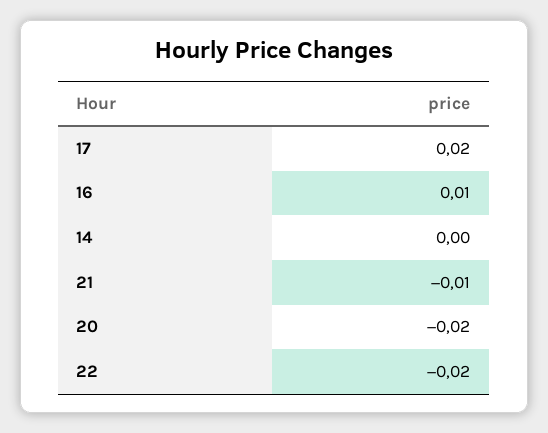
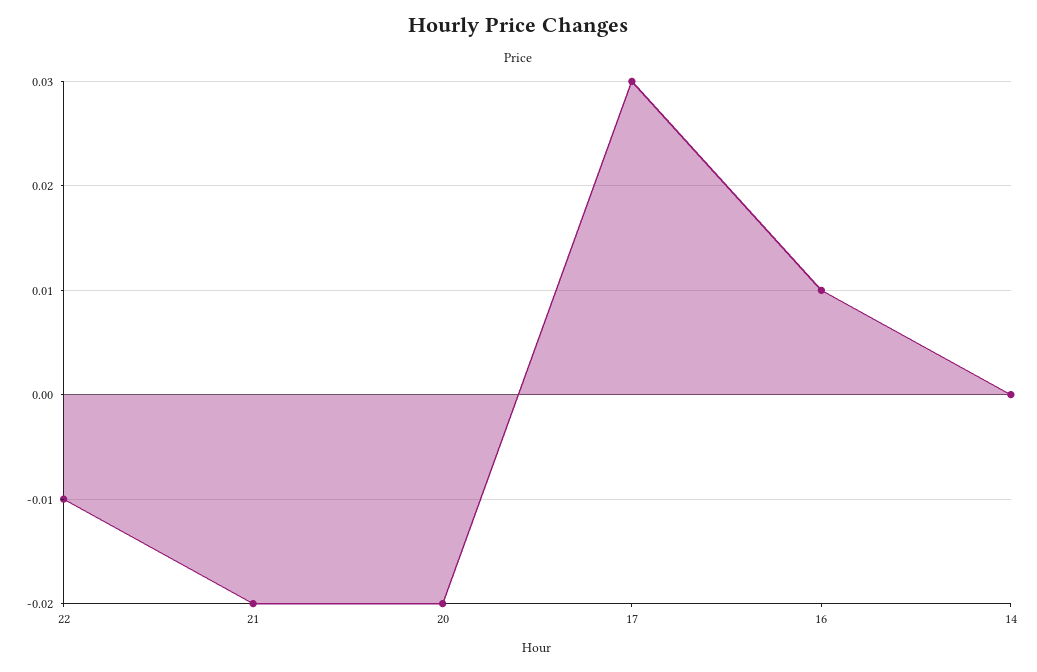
17: 0.02 -> 0.03
21: -0.01 -> -0.02
22: -0.02 -> -0.01

